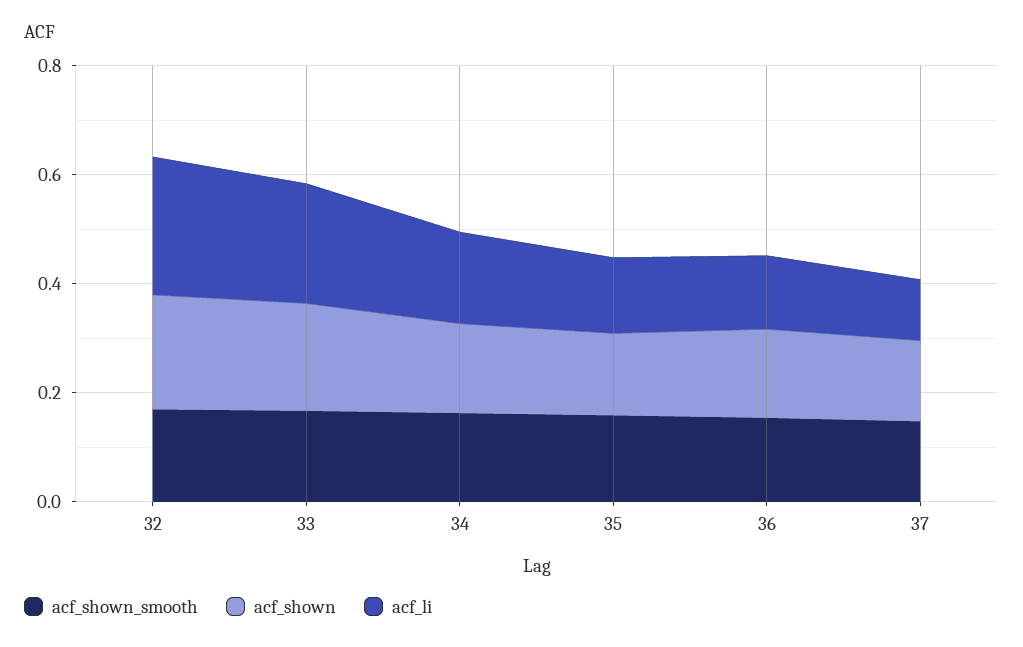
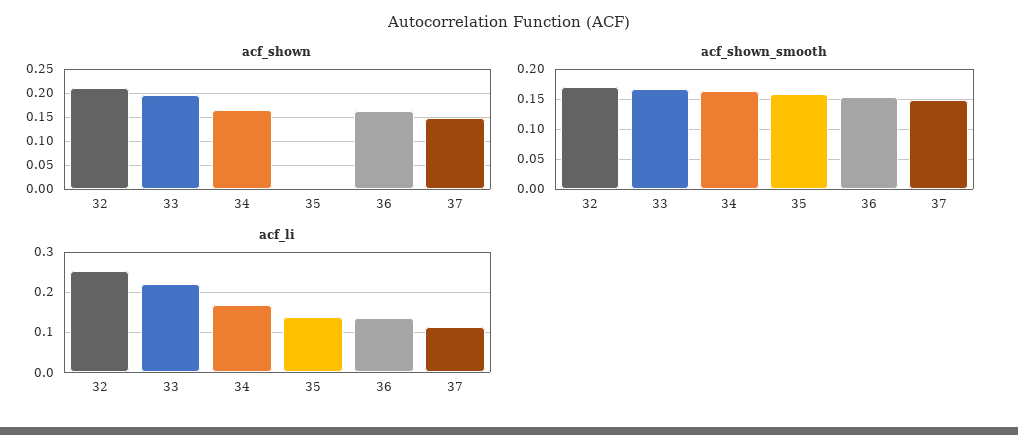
acf_shown, 35: 0.15 -> 0

